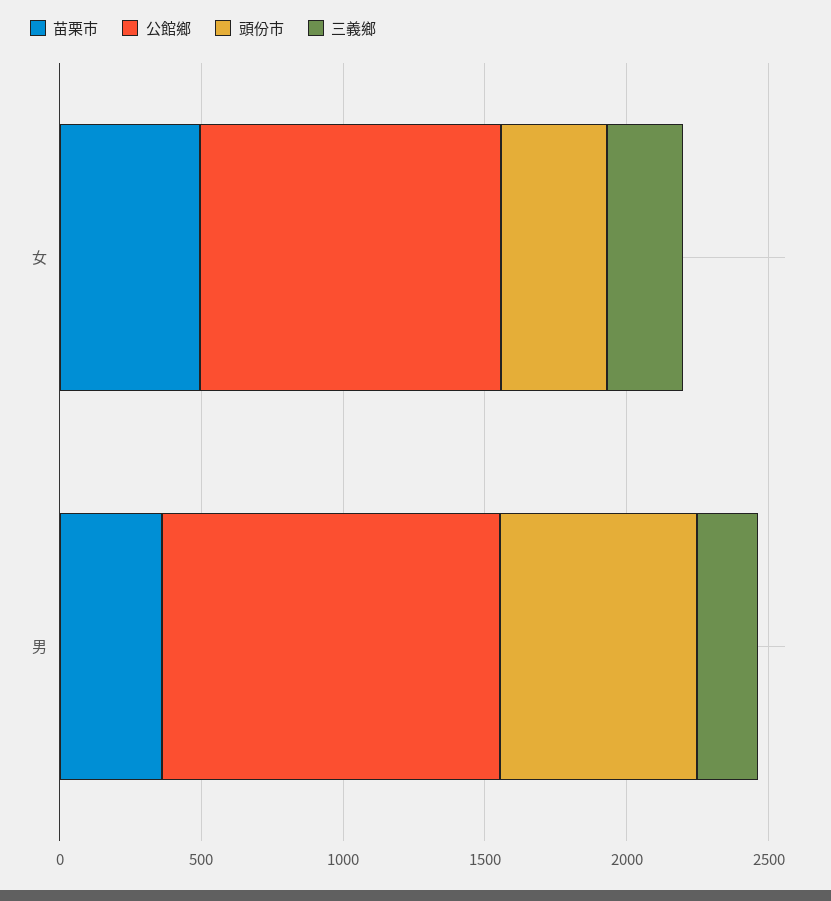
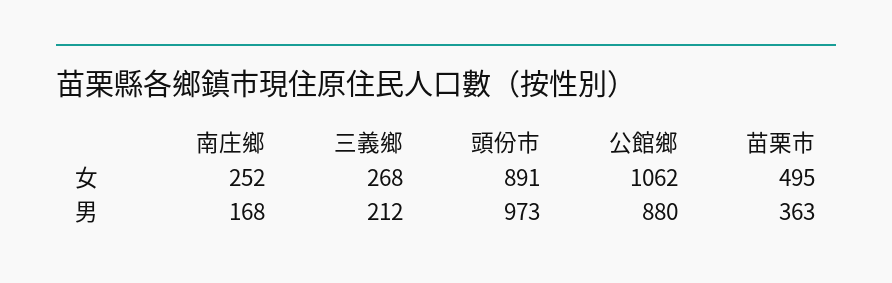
頭份市, 女: 400 -> 891
公館鄉, 男: 1200 -> 880
頭份市, 男: 700 -> 973
南庄鄉, 女: none -> 252
南庄鄉, 男: none -> 168

